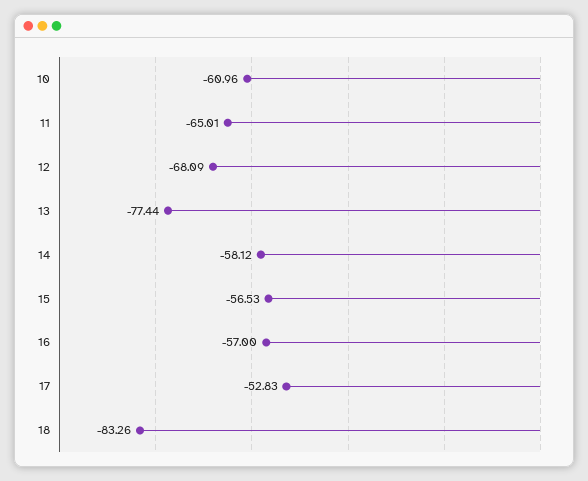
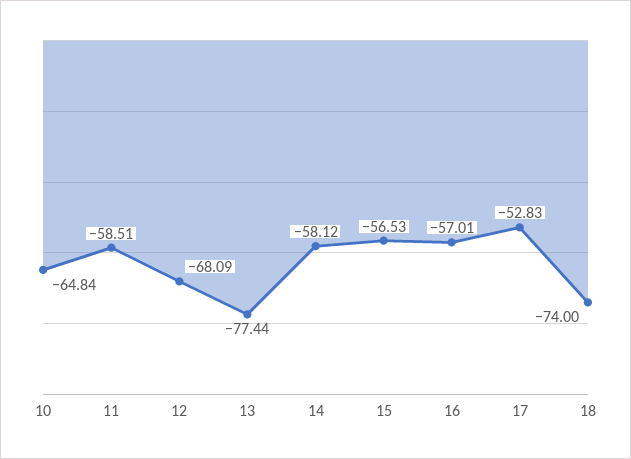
10: -60.96 -> -64.84
11: -65.01 -> -58.51
16: -57 -> -57.01
18: -83.26 -> -74

